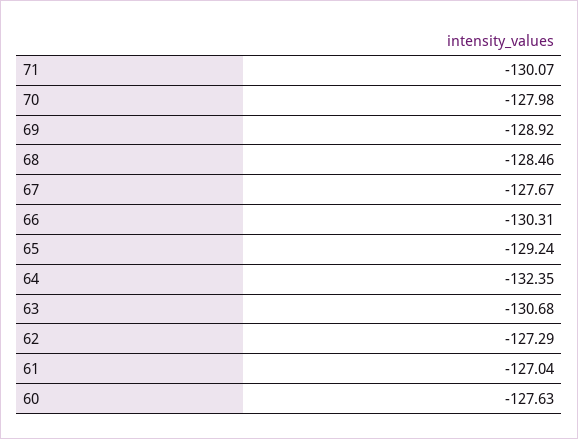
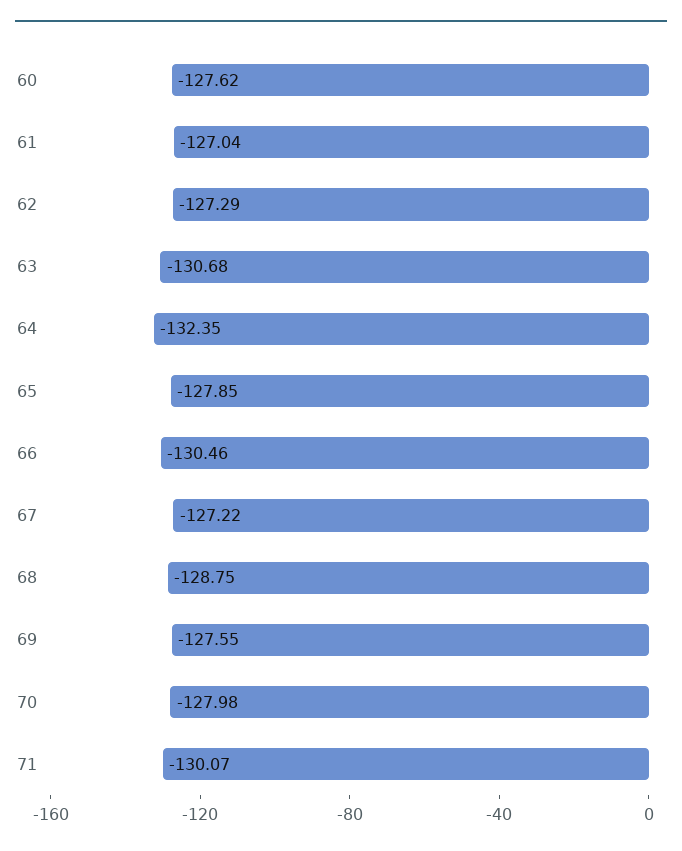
69: -128.92 -> -127.55
68: -128.46 -> -128.75
67: -127.67 -> -127.22
66: -130.31 -> -130.46
65: -129.24 -> -127.85
60: -127.63 -> -127.62

